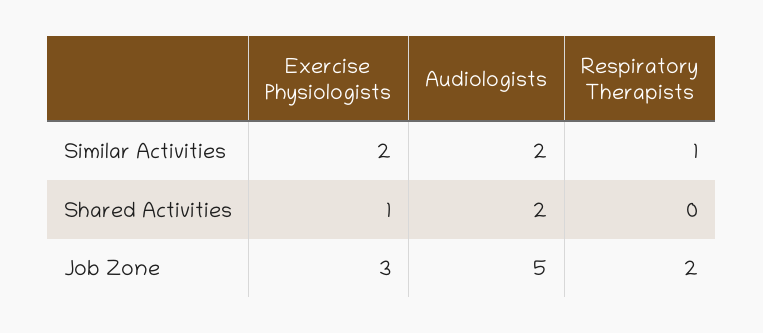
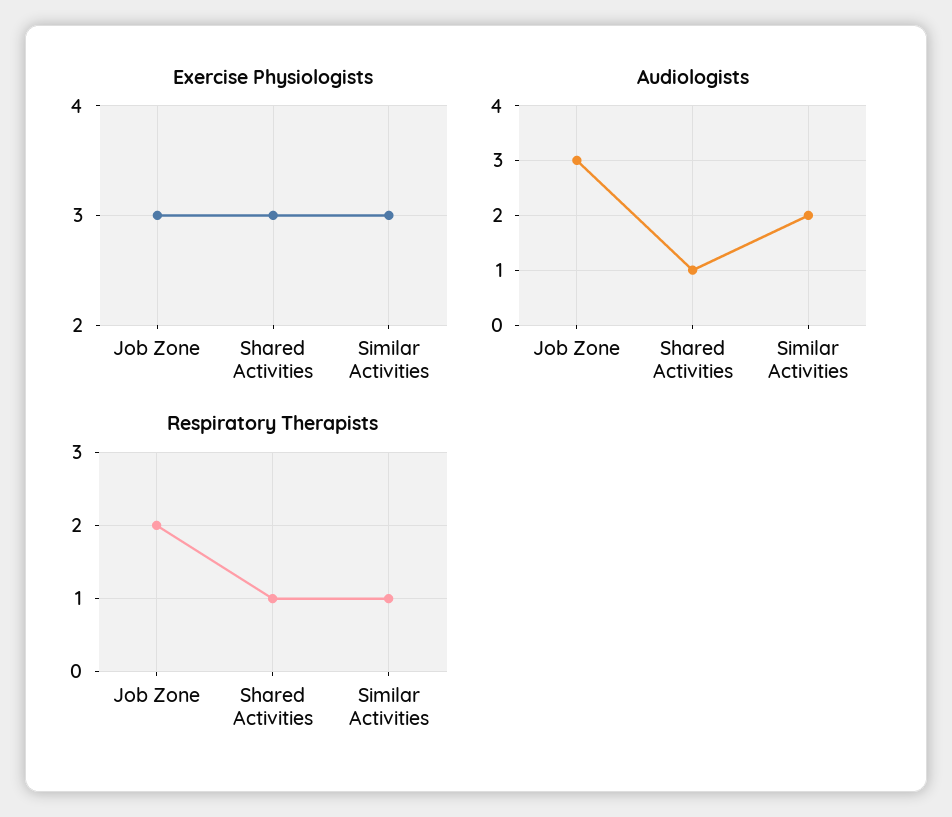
Exercise Physiologists, Similar Activities: 2 -> 3
Exercise Physiologists, Shared Activities: 1 -> 3
Audiologists, Shared Activities: 2 -> 1
Respiratory Therapists, Shared Activities: 0 -> 1
Audiologists, Job Zone: 5 -> 3

